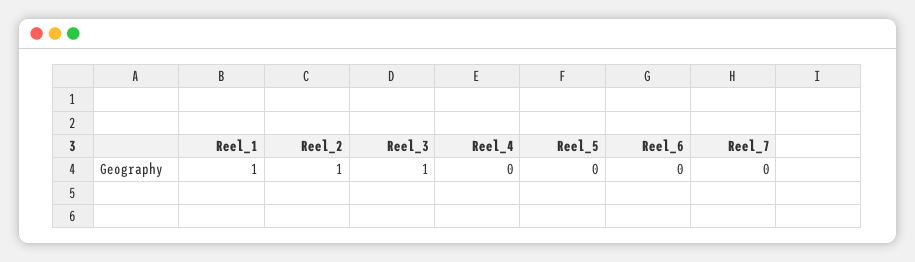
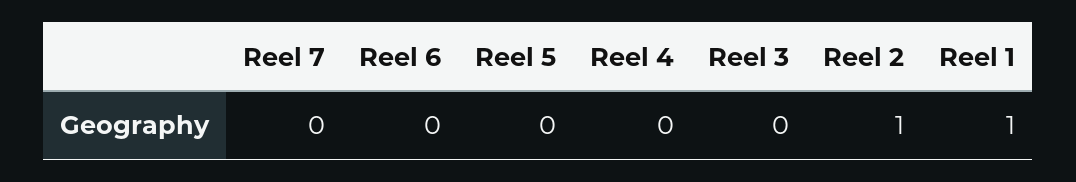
Reel_3: 1 -> 0

